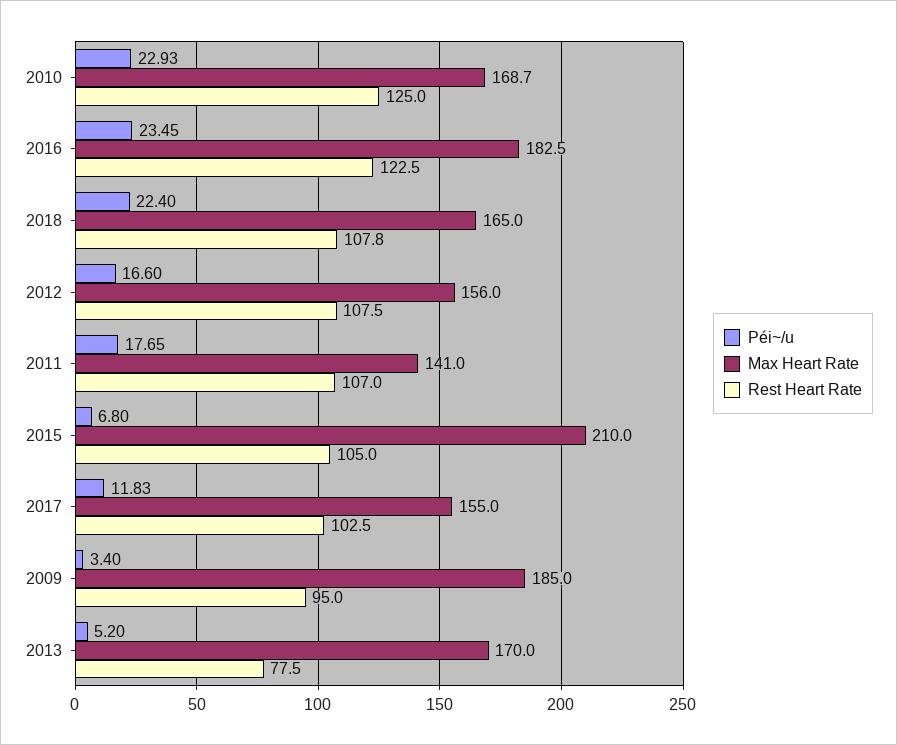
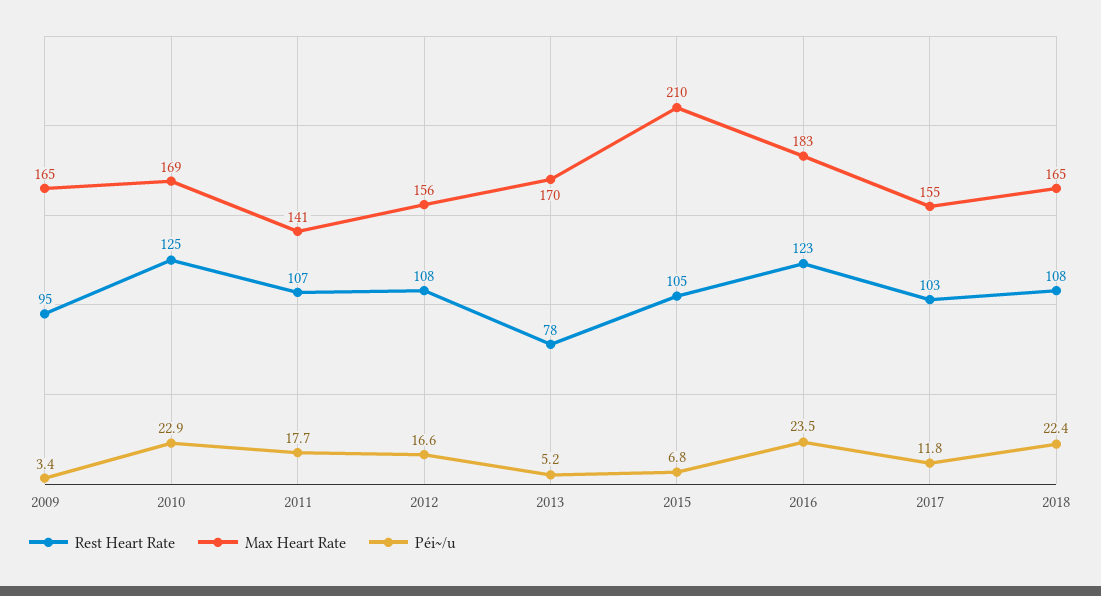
Max Heart Rate, 2009: 185 -> 165

